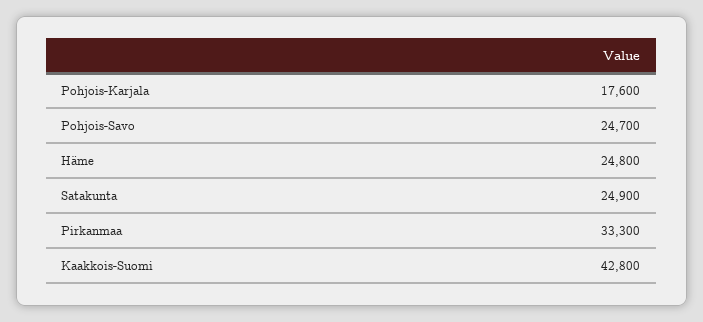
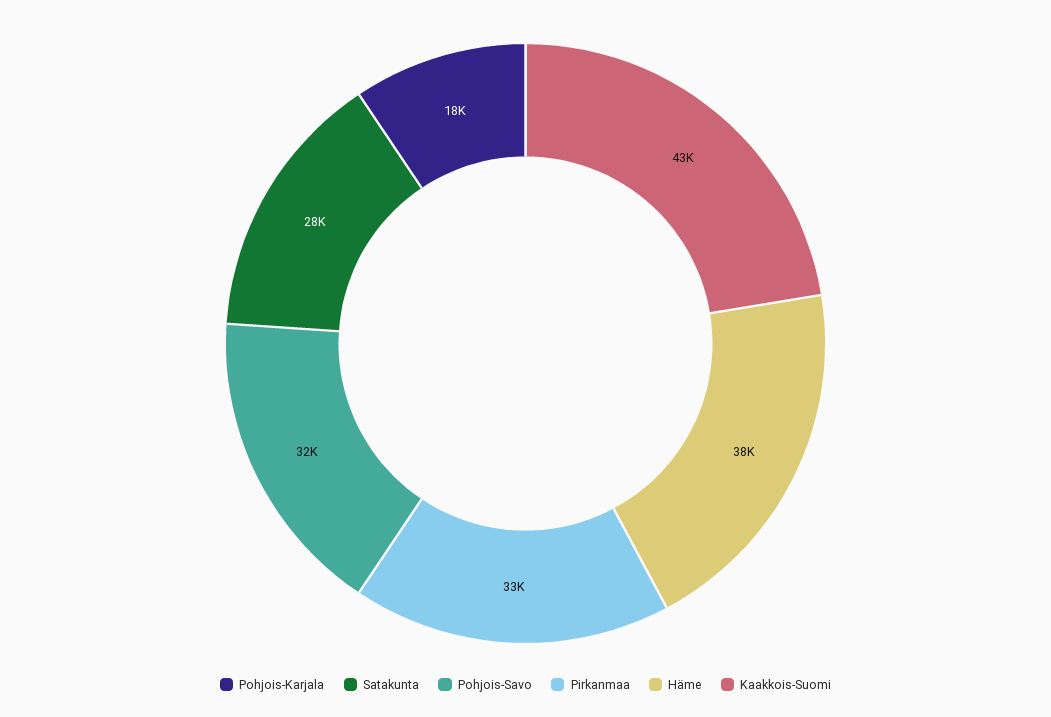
Pohjois-Savo: 24700 -> 32000
Häme: 24800 -> 38000
Satakunta: 24900 -> 28000

